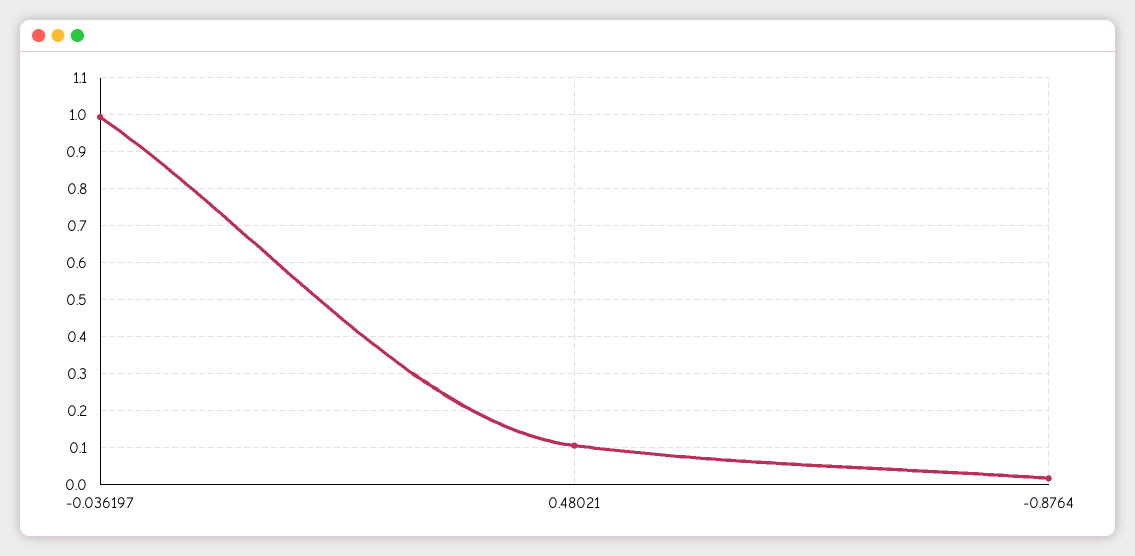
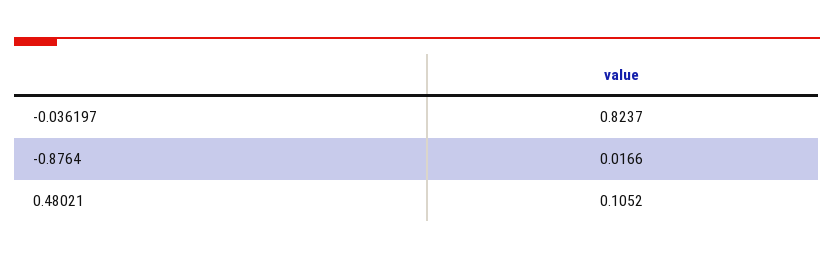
-0.036197: 1 -> 0.8237

